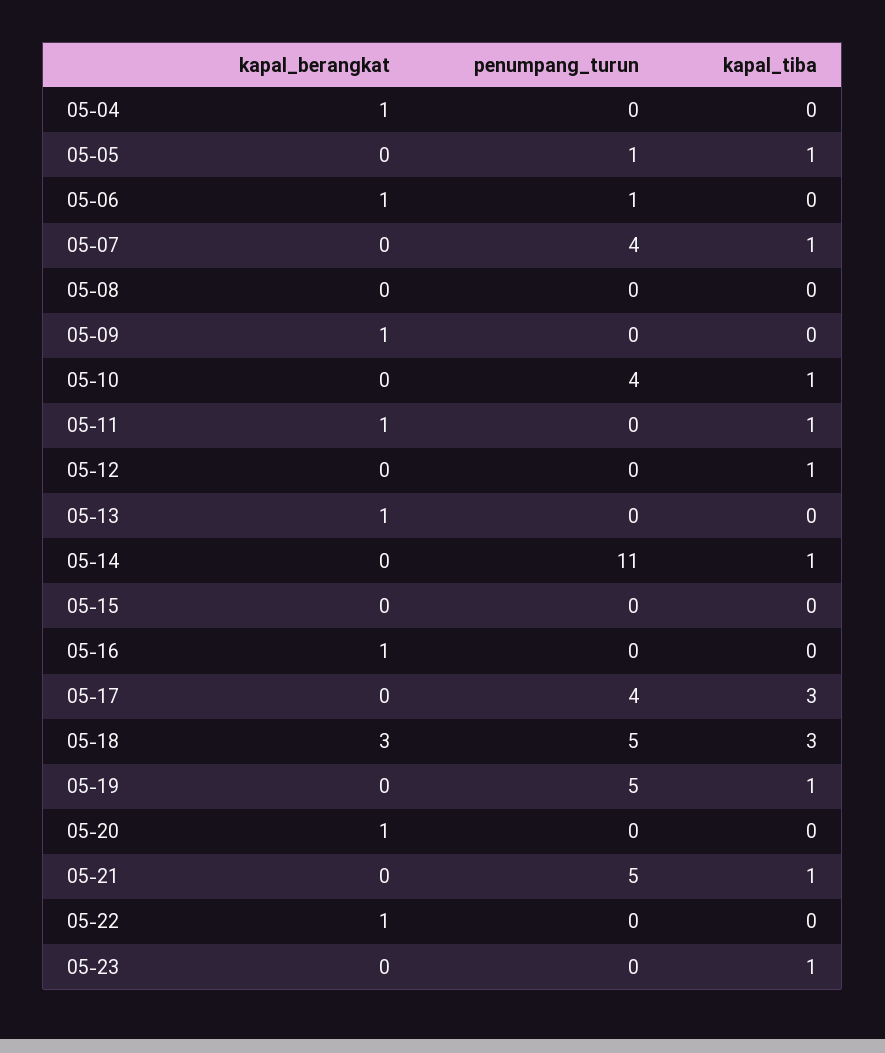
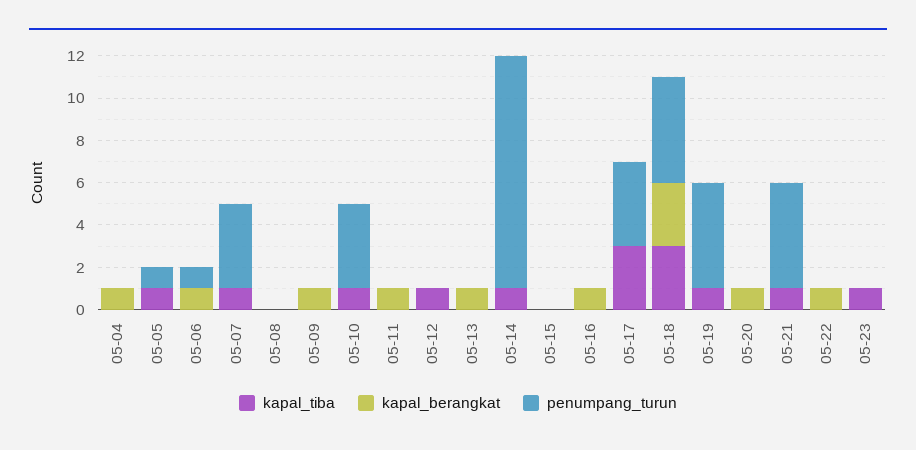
kapal_tiba, 05-11: 1 -> 0

